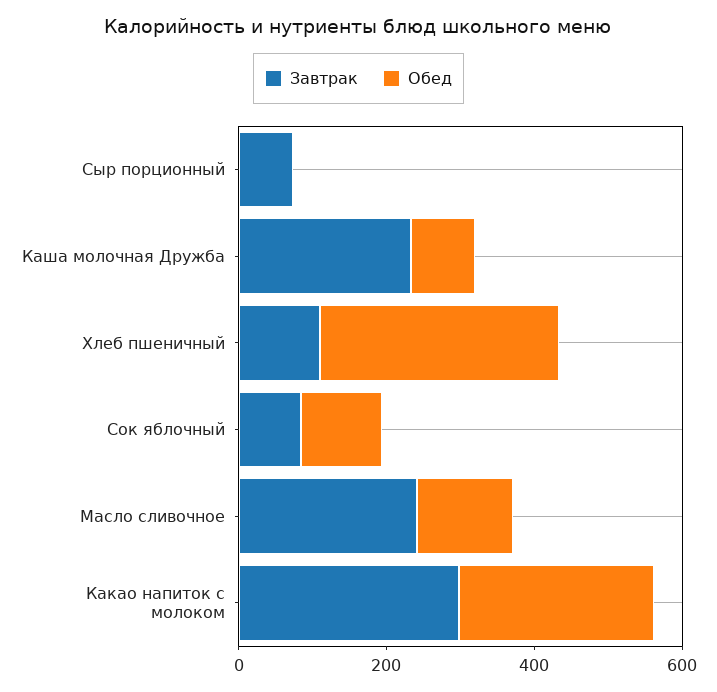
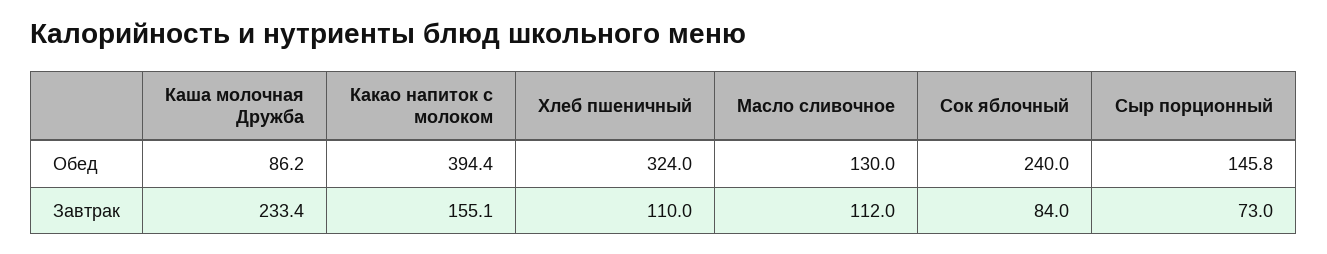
Обед, Сыр порционный: 0 -> 145.8
Обед, Сок яблочный: 100 -> 240
Завтрак, Масло сливочное: 250 -> 112
Завтрак, Какао напиток с молоком: 300 -> 155.1
Обед, Какао напиток с молоком: 250 -> 394.4

